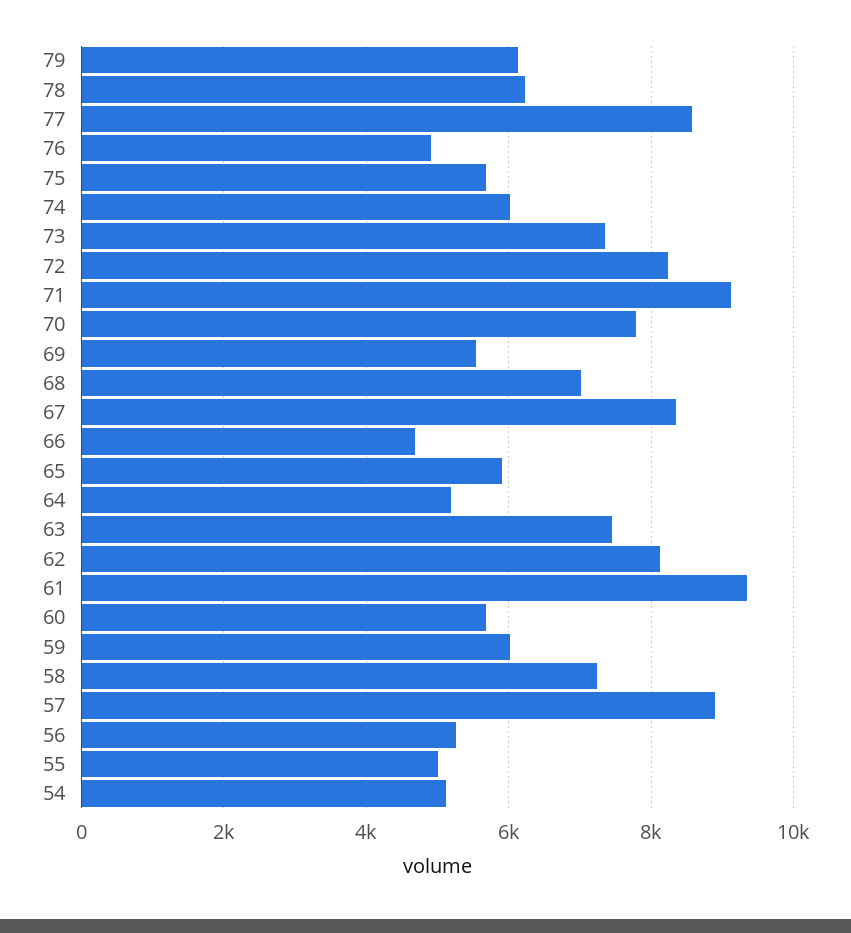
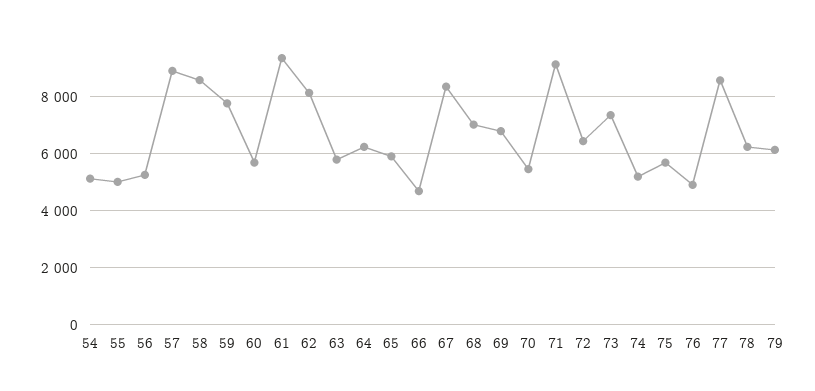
74: 6000 -> 5250
72: 8200 -> 6500
70: 7800 -> 5500
69: 5600 -> 6750
64: 5200 -> 6250
63: 7400 -> 5750
59: 6000 -> 7750
58: 7200 -> 8500

